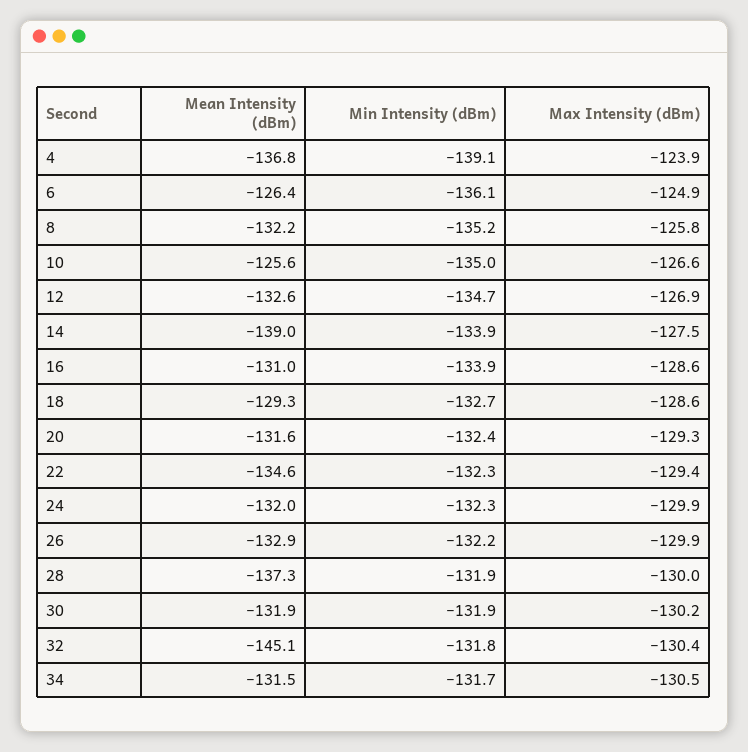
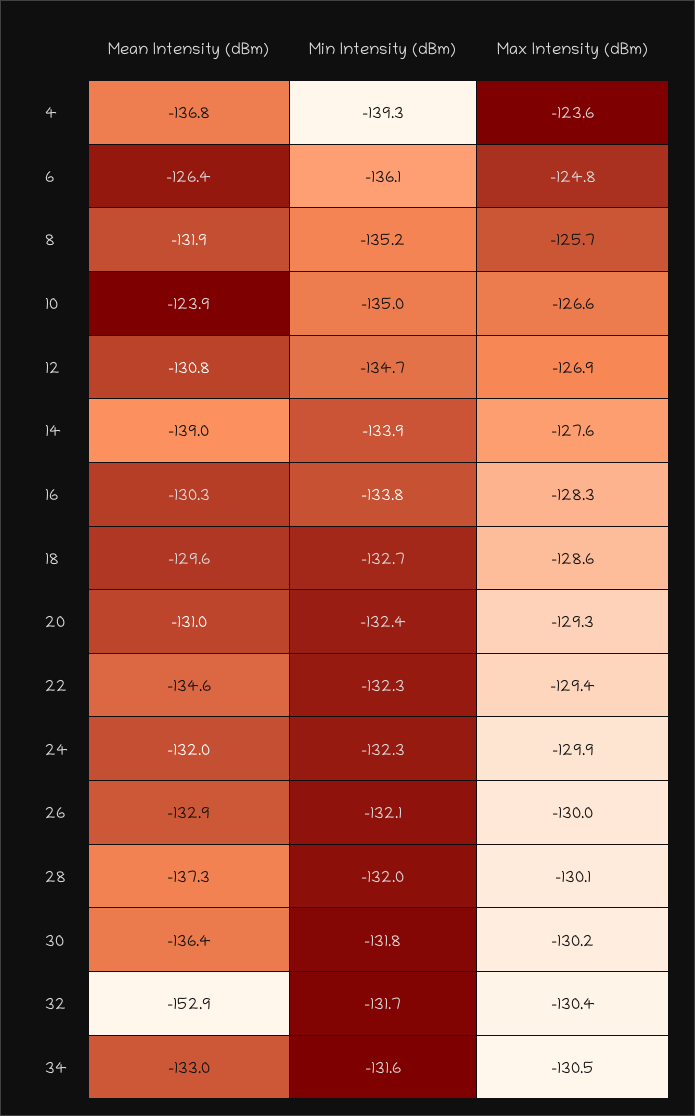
Min Intensity (dBm), 4: -139.1 -> -139.3
Max Intensity (dBm), 4: -123.9 -> -123.6
Max Intensity (dBm), 6: -124.9 -> -124.8
Mean Intensity (dBm), 8: -132.2 -> -131.9
Max Intensity (dBm), 8: -125.8 -> -125.7
Mean Intensity (dBm), 10: -125.6 -> -123.9
Mean Intensity (dBm), 12: -132.6 -> -130.8
Max Intensity (dBm), 14: -127.5 -> -127.6
Mean Intensity (dBm), 16: -131 -> -130.3
Min Intensity (dBm), 16: -133.9 -> -133.8
Max Intensity (dBm), 16: -128.6 -> -128.3
Mean Intensity (dBm), 18: -129.3 -> -129.6
Mean Intensity (dBm), 20: -131.6 -> -131
Min Intensity (dBm), 26: -132.2 -> -132.1
Max Intensity (dBm), 26: -129.9 -> -130
Min Intensity (dBm), 28: -131.9 -> -132
Max Intensity (dBm), 28: -130 -> -130.1
Mean Intensity (dBm), 30: -131.9 -> -136.4
Min Intensity (dBm), 30: -131.9 -> -131.8
Mean Intensity (dBm), 32: -145.1 -> -152.9
Min Intensity (dBm), 32: -131.8 -> -131.7
Mean Intensity (dBm), 34: -131.5 -> -133
Min Intensity (dBm), 34: -131.7 -> -131.6

